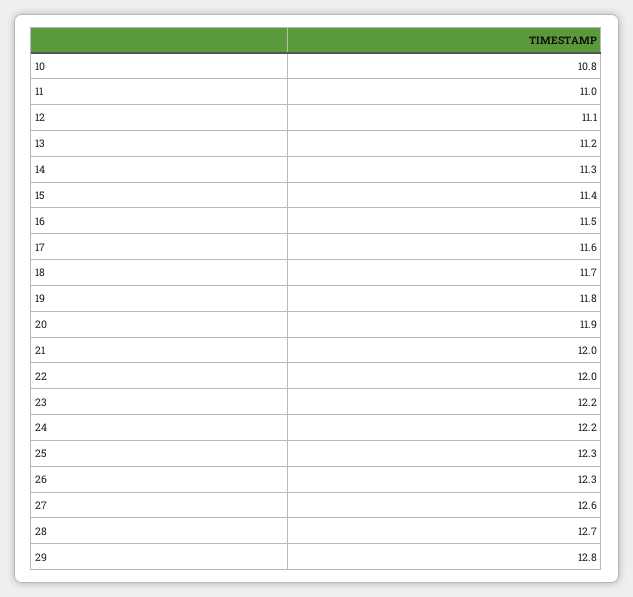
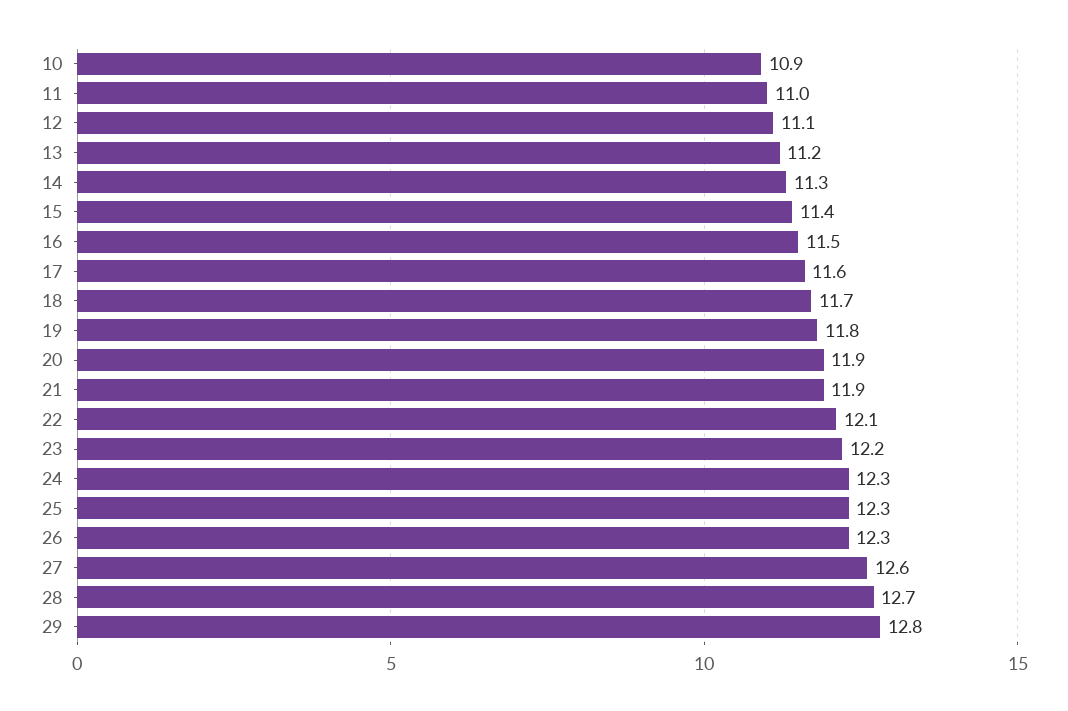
10: 10.8 -> 10.9
21: 12 -> 11.9
22: 12 -> 12.1
24: 12.2 -> 12.3

